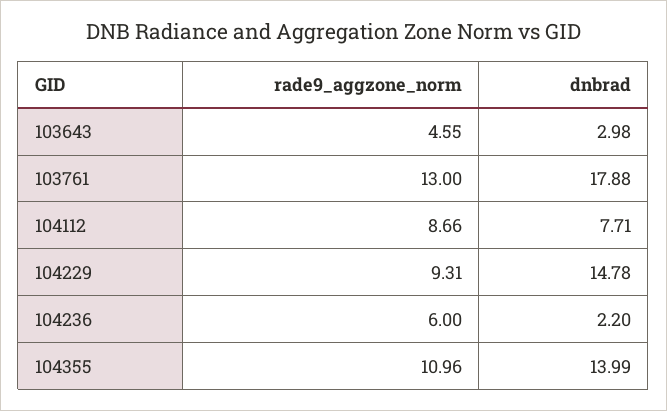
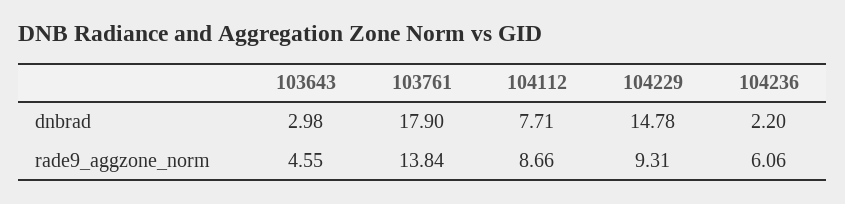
rade9_aggzone_norm, 103761: 13 -> 13.84
dnbrad, 103761: 17.88 -> 17.9
rade9_aggzone_norm, 104236: 6 -> 6.06
rade9_aggzone_norm, 104355: 10.96 -> none
dnbrad, 104355: 13.99 -> none

